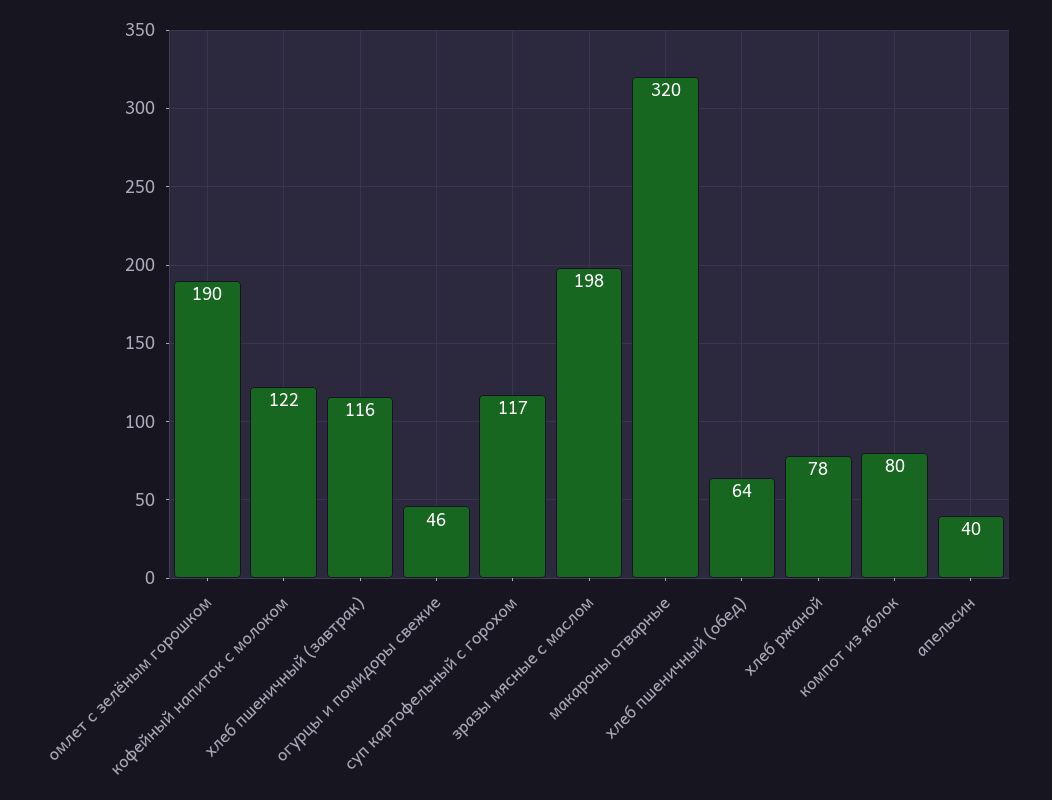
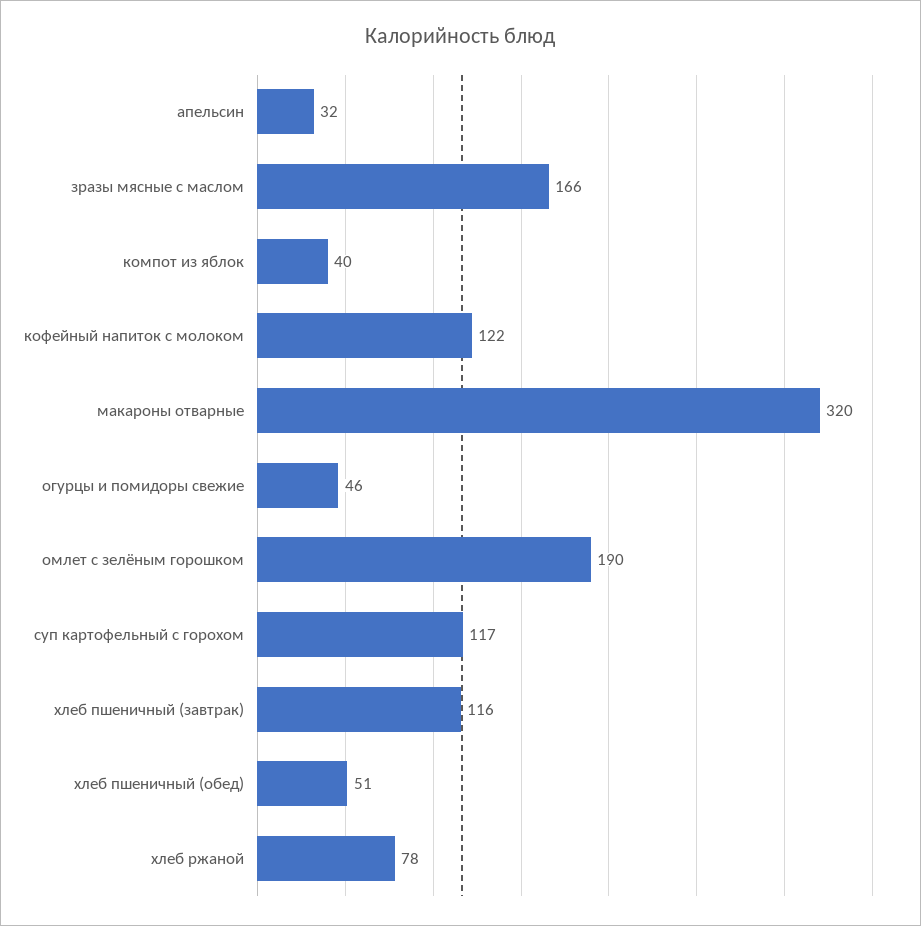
зразы мясные с маслом: 198 -> 166
хлеб пшеничный (обед): 64 -> 51
компот из яблок: 80 -> 40
апельсин: 40 -> 32

